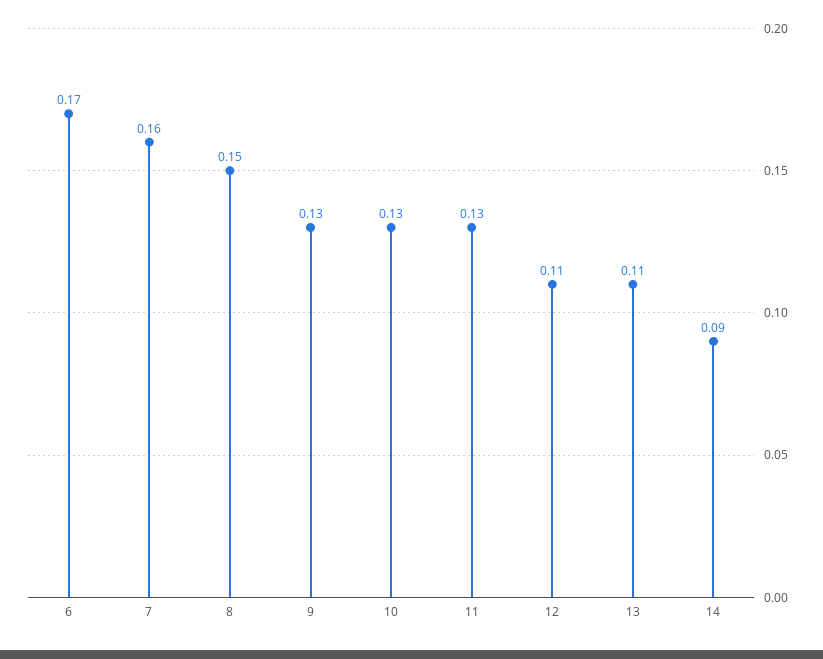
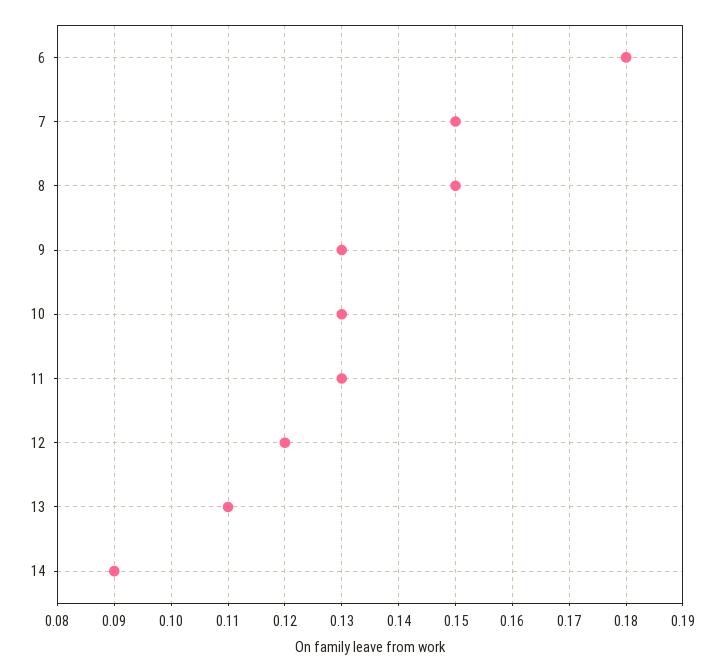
6: 0.17 -> 0.18
7: 0.16 -> 0.15
12: 0.11 -> 0.12

